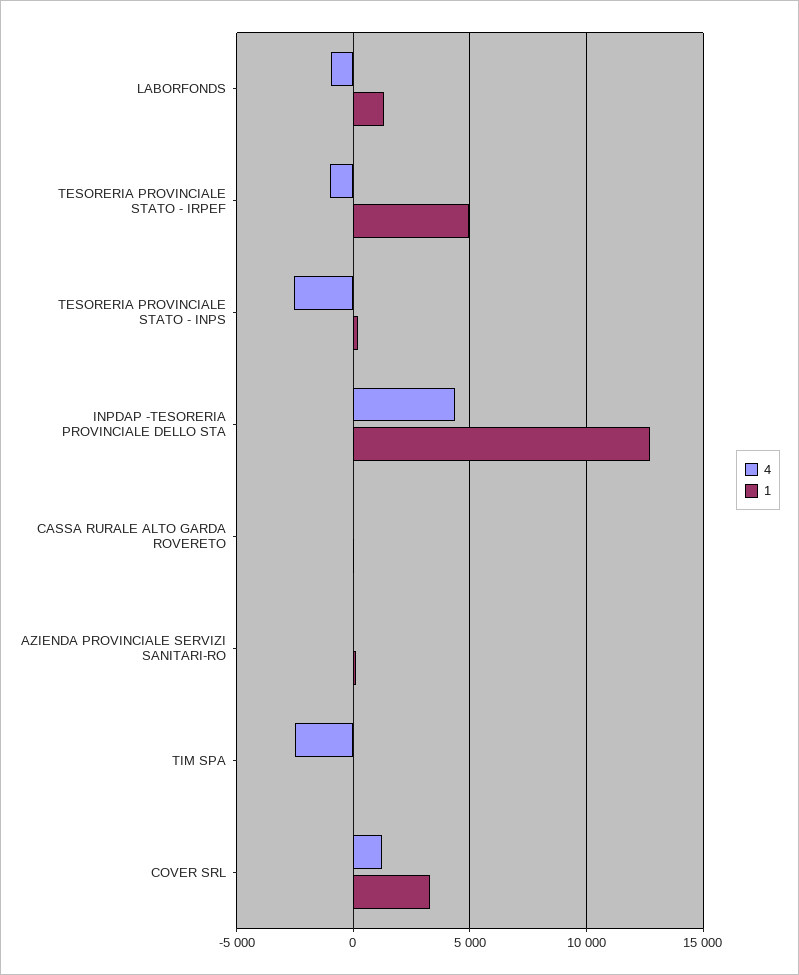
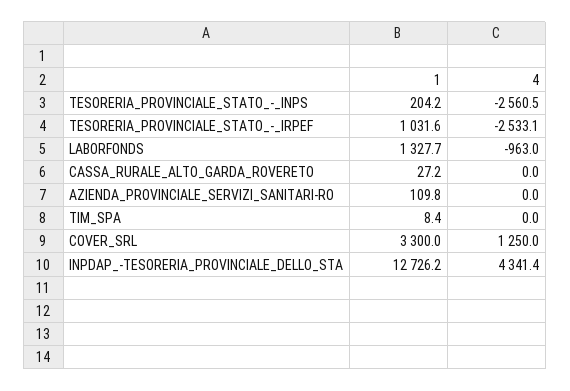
4, TESORERIA PROVINCIALE STATO - IRPEF: -1000 -> -2533.1
1, TESORERIA PROVINCIALE STATO - IRPEF: 5000 -> 1031.6
4, TIM SPA: -2500 -> 0

